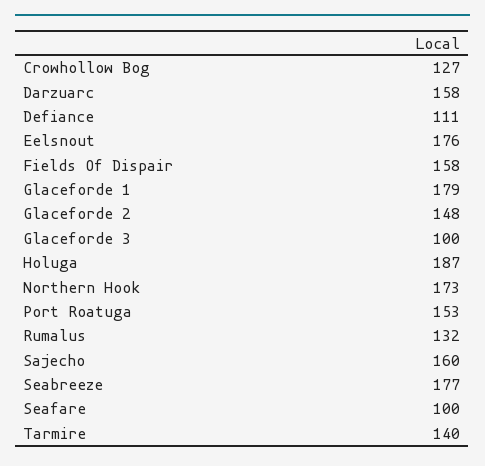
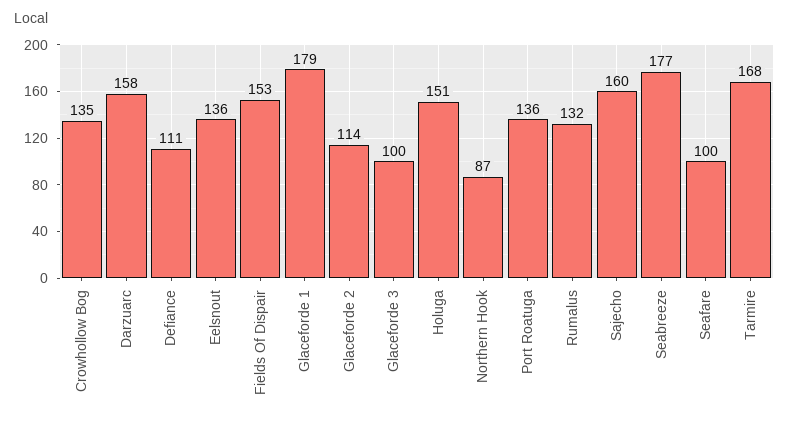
Crowhollow Bog: 127 -> 135
Eelsnout: 176 -> 136
Fields Of Dispair: 158 -> 153
Glaceforde 2: 148 -> 114
Holuga: 187 -> 151
Northern Hook: 173 -> 87
Port Roatuga: 153 -> 136
Tarmire: 140 -> 168

